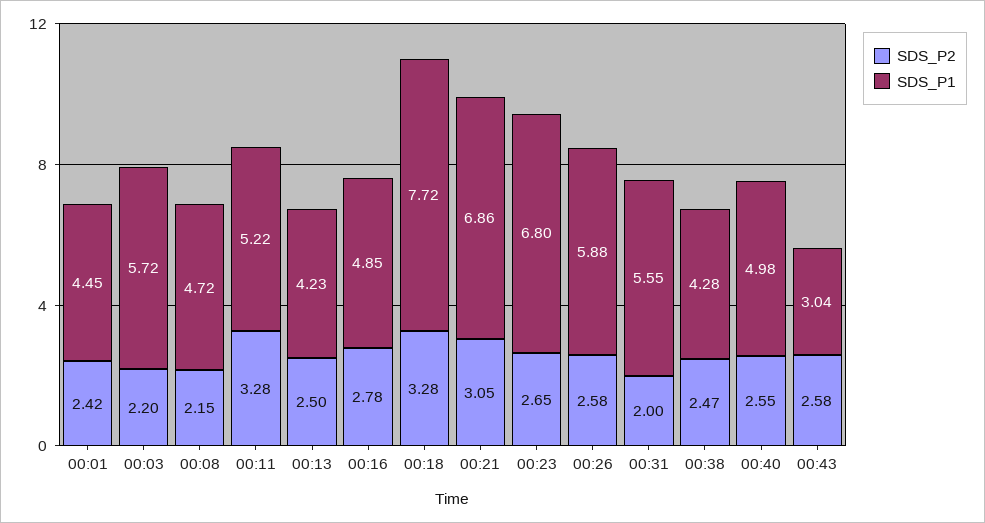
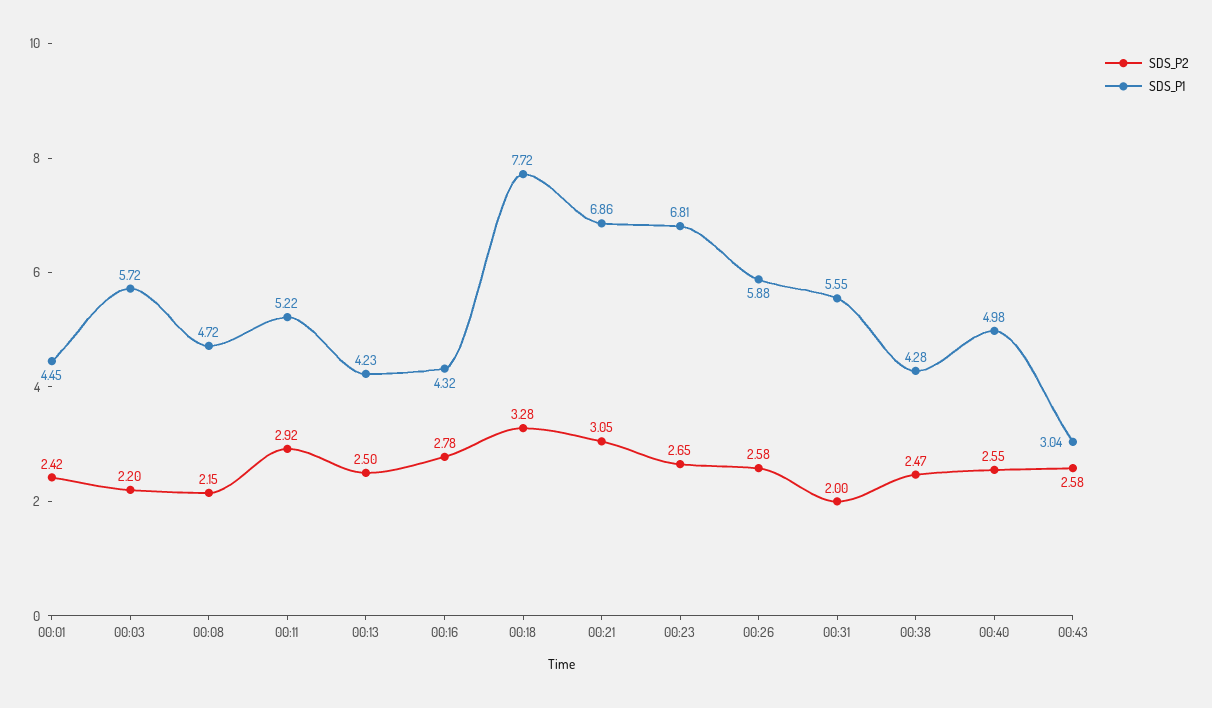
SDS_P2, 00:11: 3.28 -> 2.92
SDS_P1, 00:16: 4.85 -> 4.32
SDS_P1, 00:23: 6.8 -> 6.81

